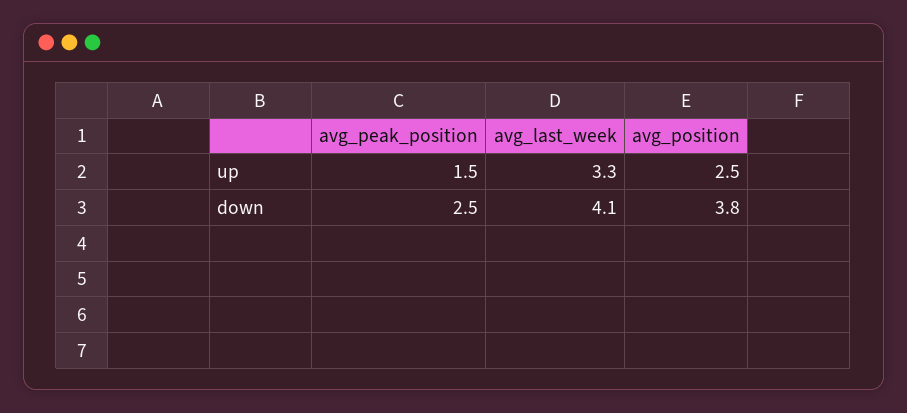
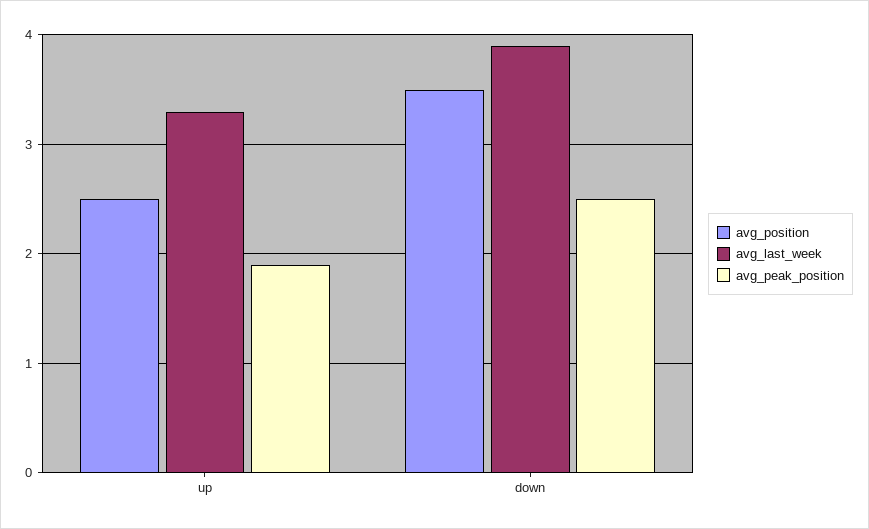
avg_peak_position, up: 1.5 -> 1.9
avg_last_week, down: 4.1 -> 3.9
avg_position, down: 3.8 -> 3.5

